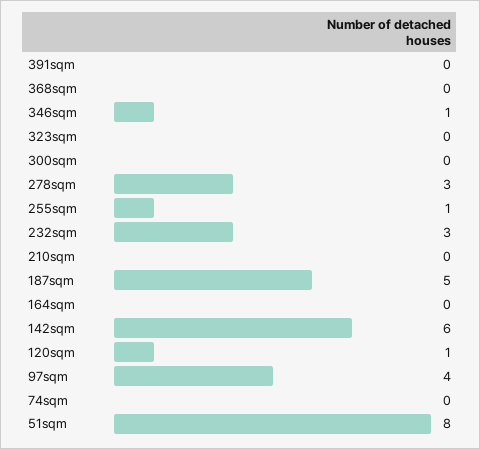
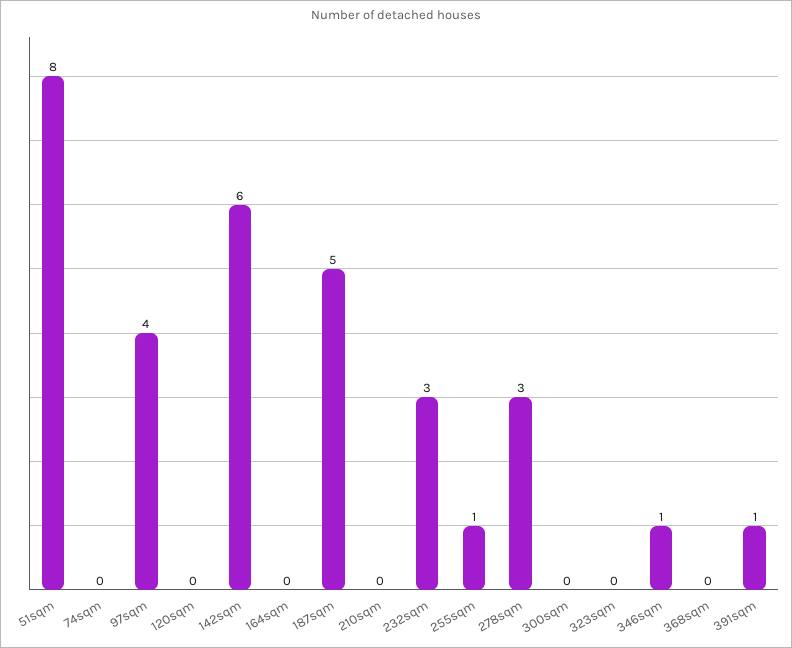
391sqm: 0 -> 1
120sqm: 1 -> 0

